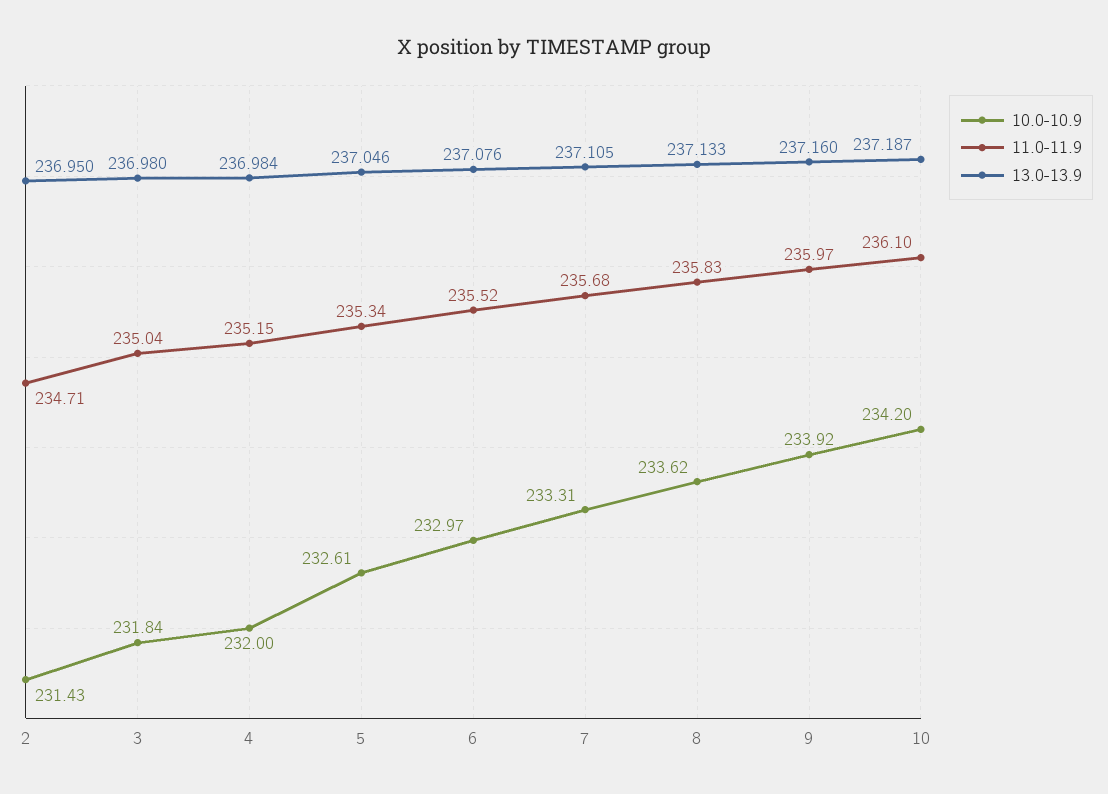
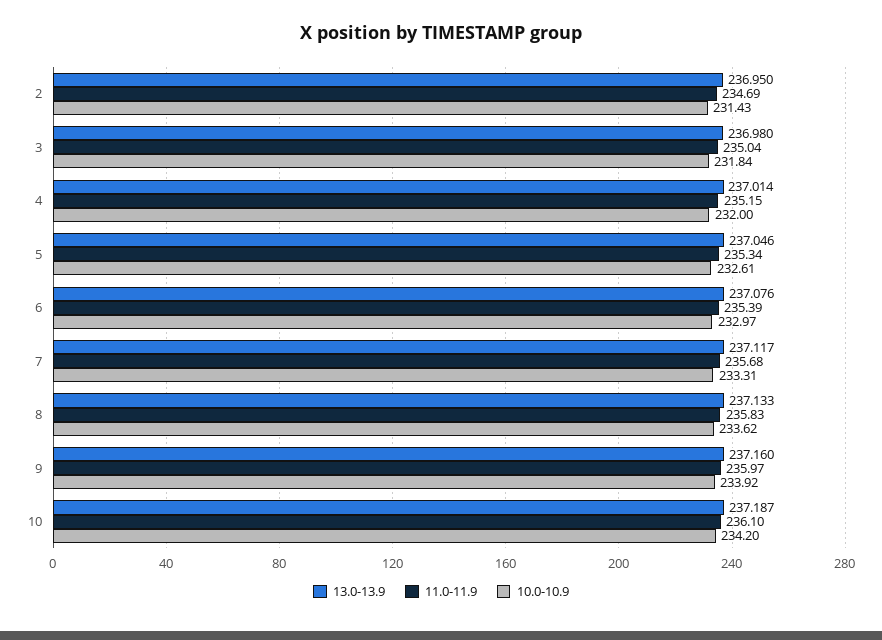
11.0-11.9, 2: 234.71 -> 234.69
13.0-13.9, 4: 236.984 -> 237.014
11.0-11.9, 6: 235.52 -> 235.39
13.0-13.9, 7: 237.105 -> 237.117

